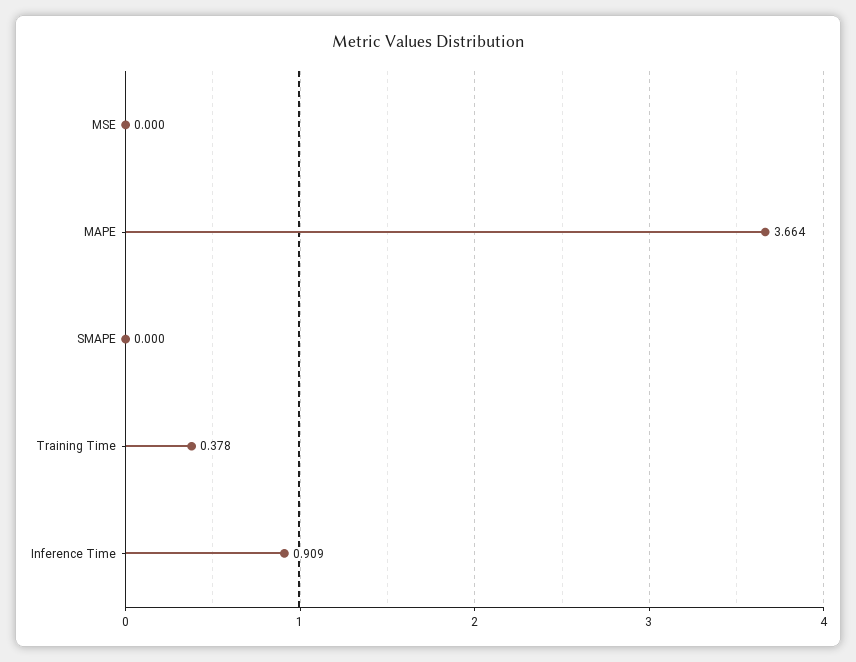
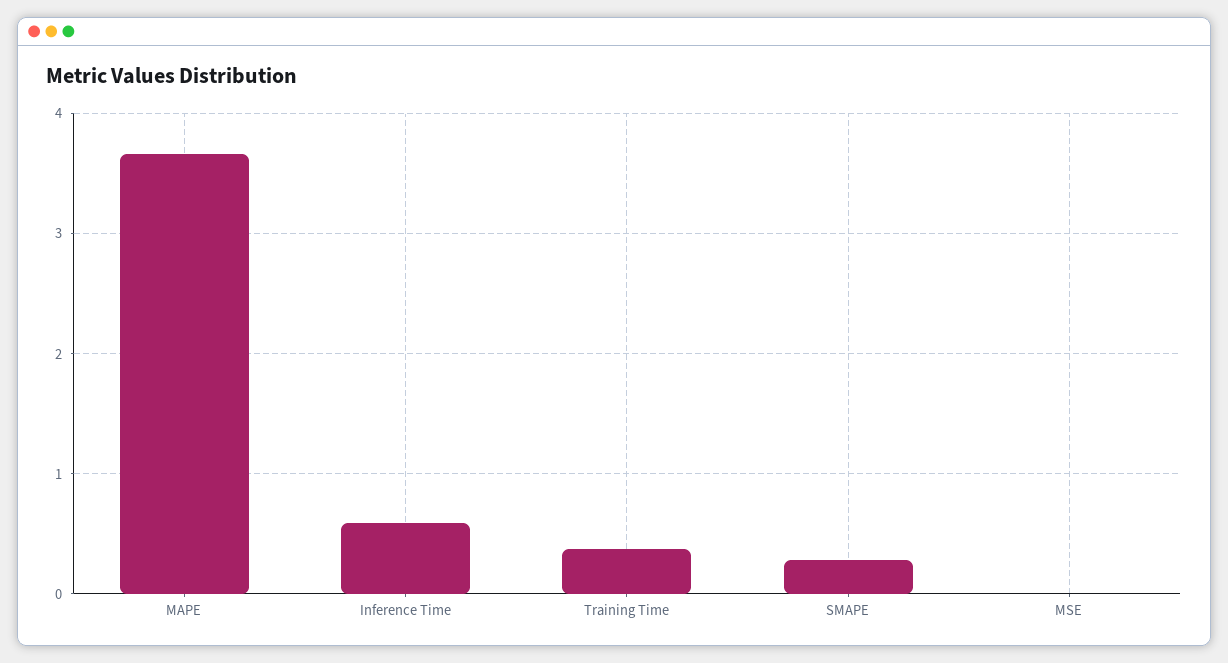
SMAPE: 0 -> 0.3
Inference Time: 0.909 -> 0.6

